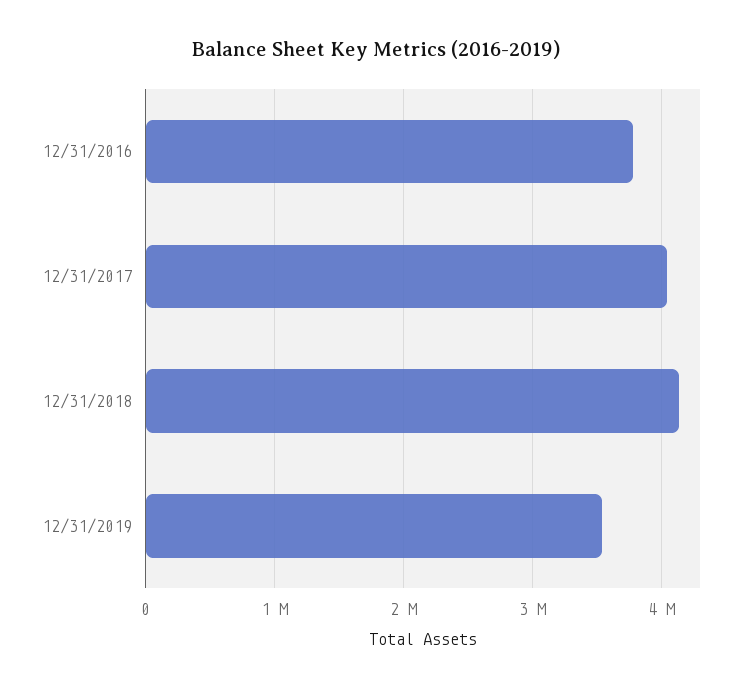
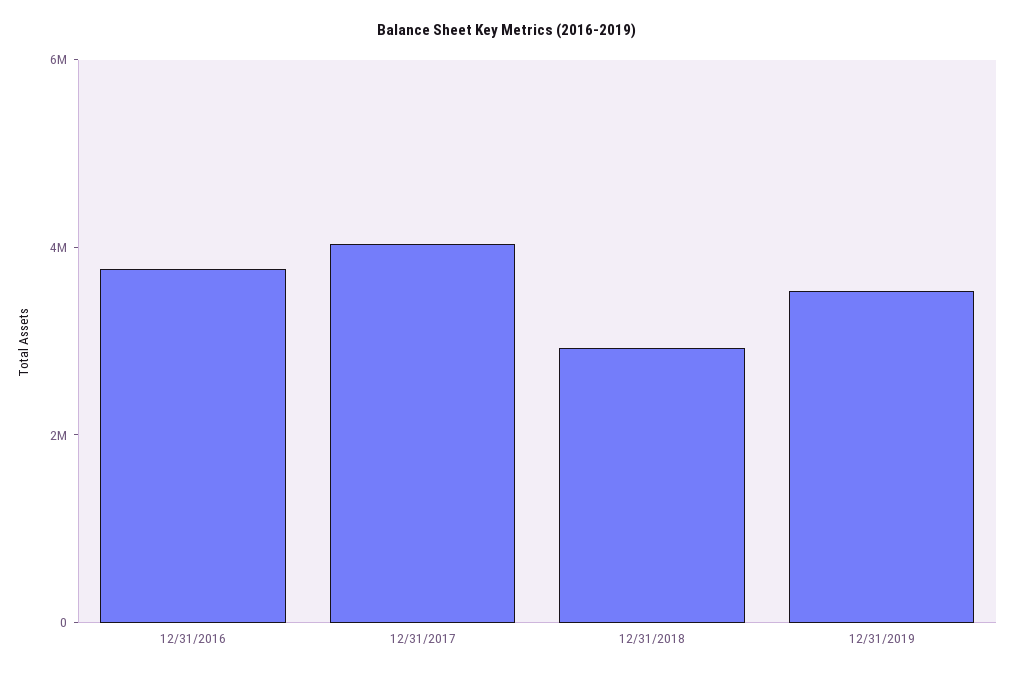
12/31/2018: 4100000 -> 3000000

